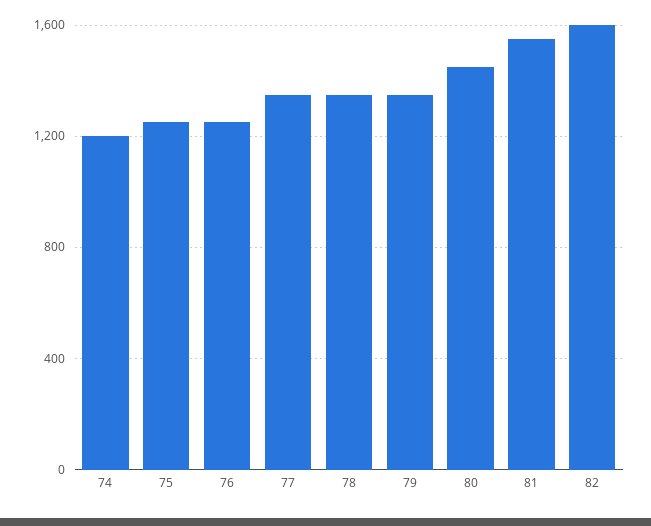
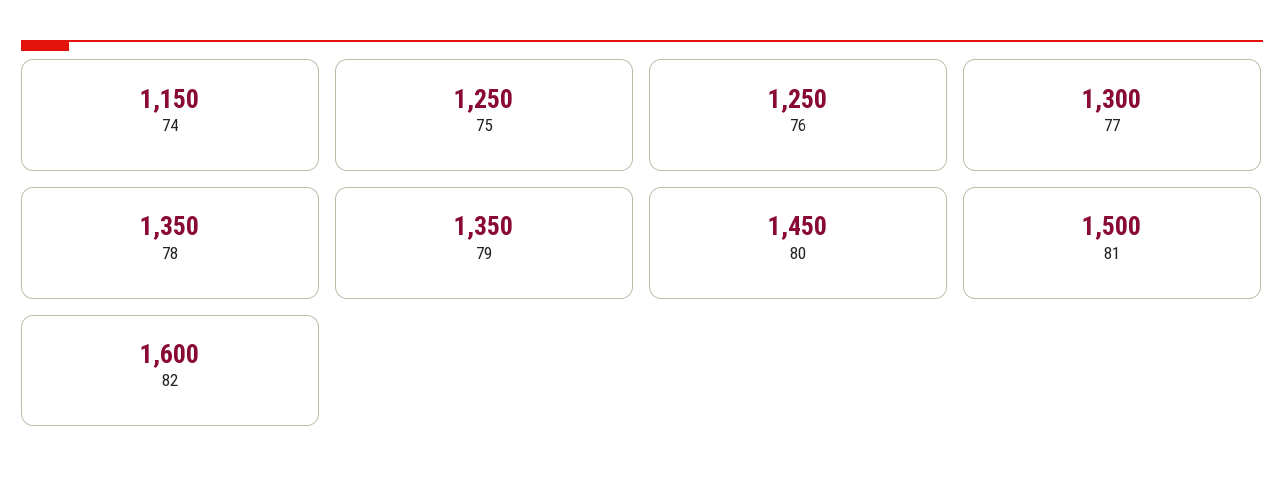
74: 1200 -> 1150
77: 1350 -> 1300
81: 1550 -> 1500

